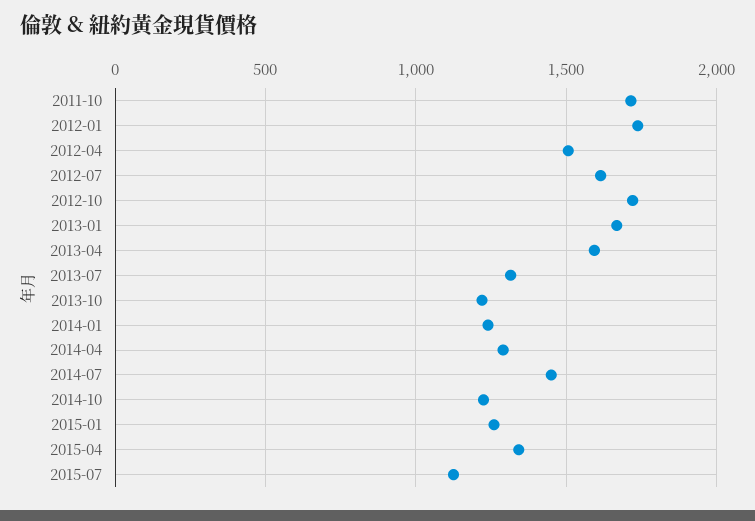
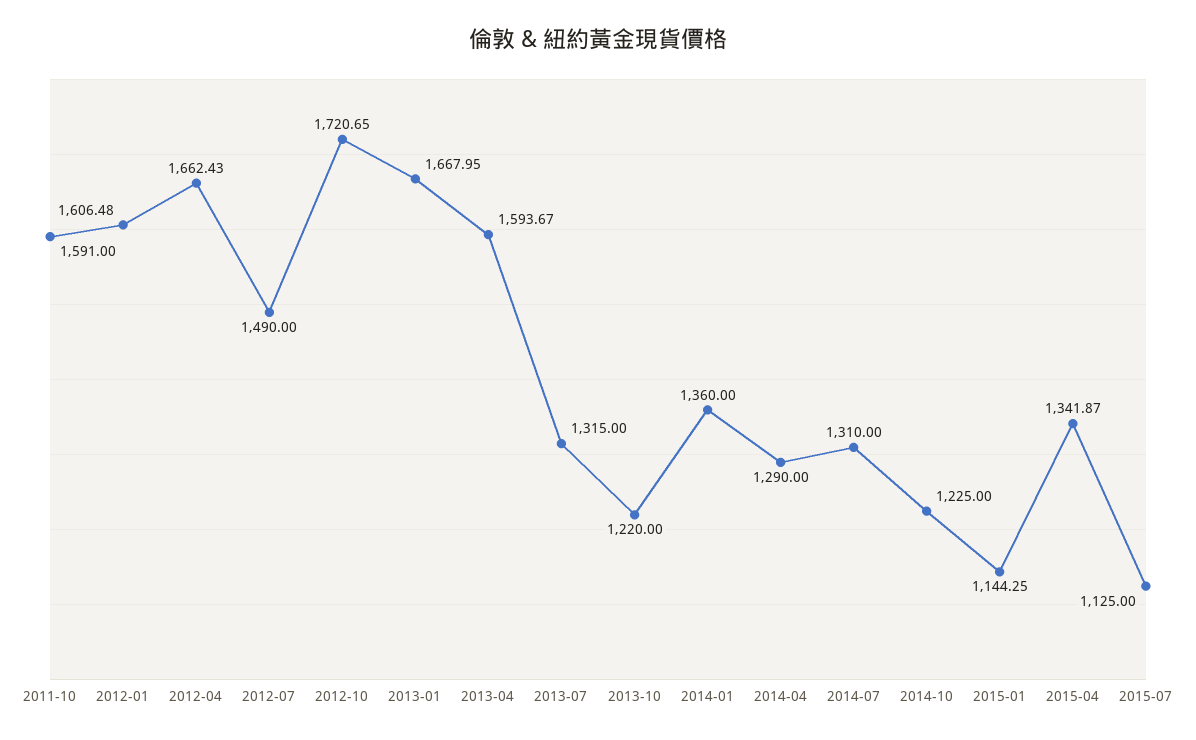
2011-10: 1700 -> 1591
2012-01: 1750 -> 1606.48
2012-04: 1500 -> 1662.43
2012-07: 1600 -> 1490
2014-01: 1250 -> 1360
2014-07: 1450 -> 1310
2015-01: 1250 -> 1144.25

